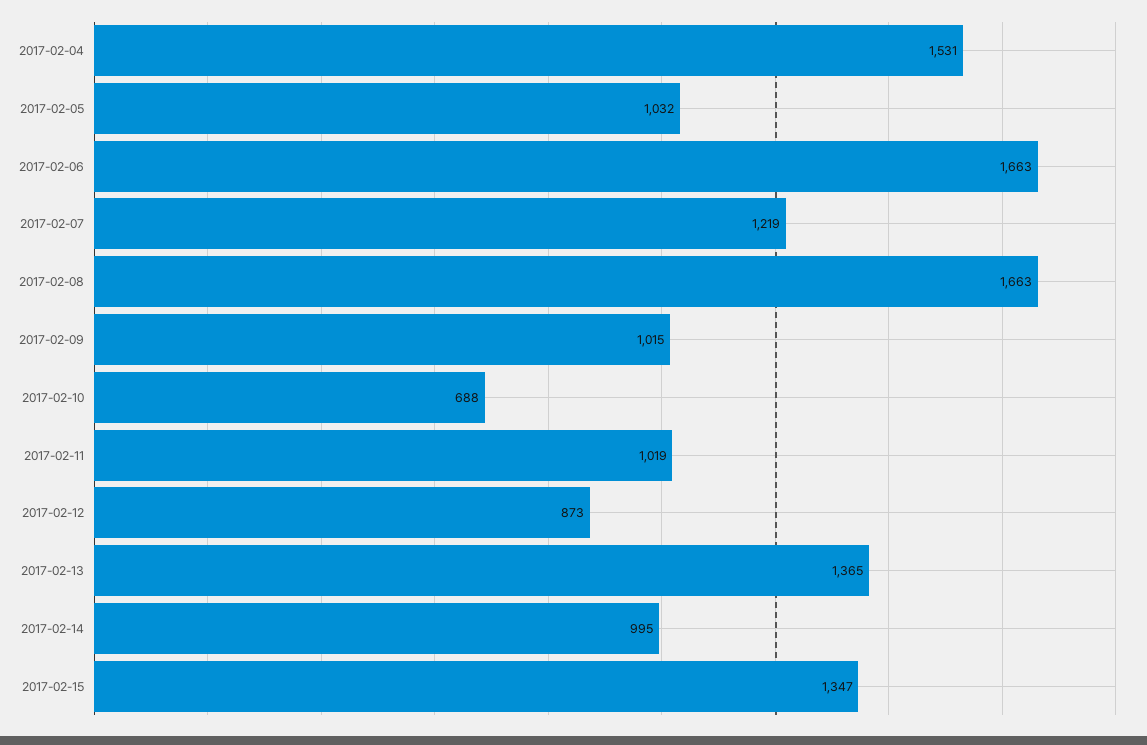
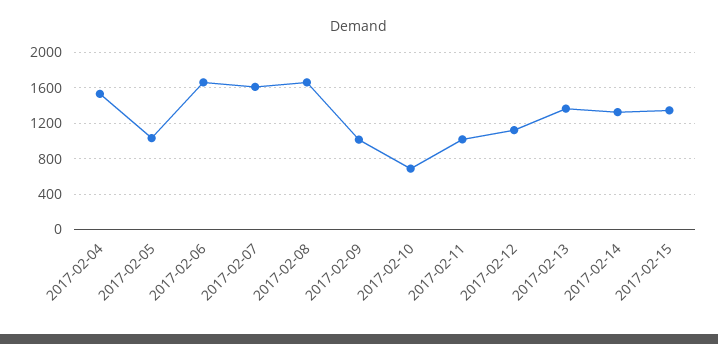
2017-02-07: 1219 -> 1600
2017-02-12: 873 -> 1100
2017-02-14: 995 -> 1300

